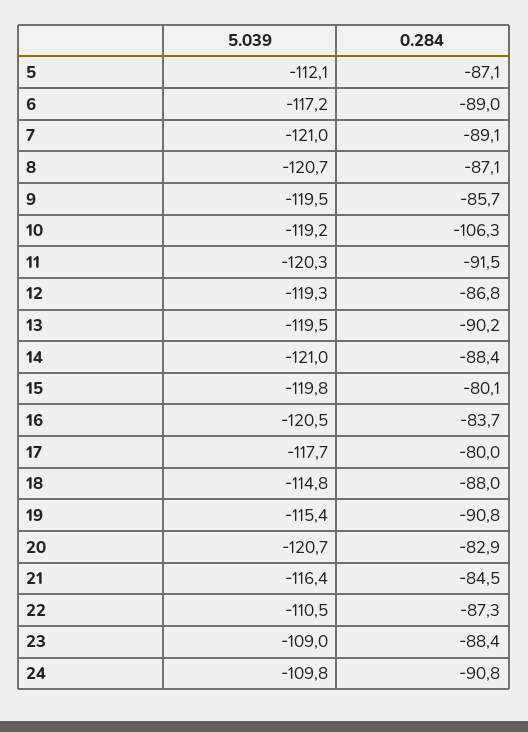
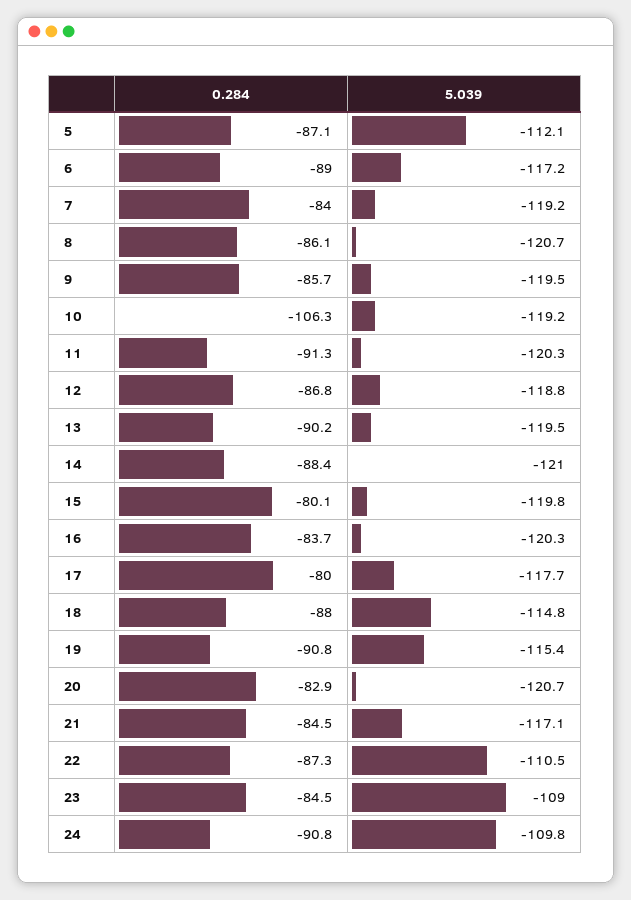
5.039, 7: -121 -> -119.2
0.284, 7: -89.1 -> -84
0.284, 8: -87.1 -> -86.1
0.284, 11: -91.5 -> -91.3
5.039, 12: -119.3 -> -118.8
5.039, 16: -120.5 -> -120.3
5.039, 21: -116.4 -> -117.1
0.284, 23: -88.4 -> -84.5

